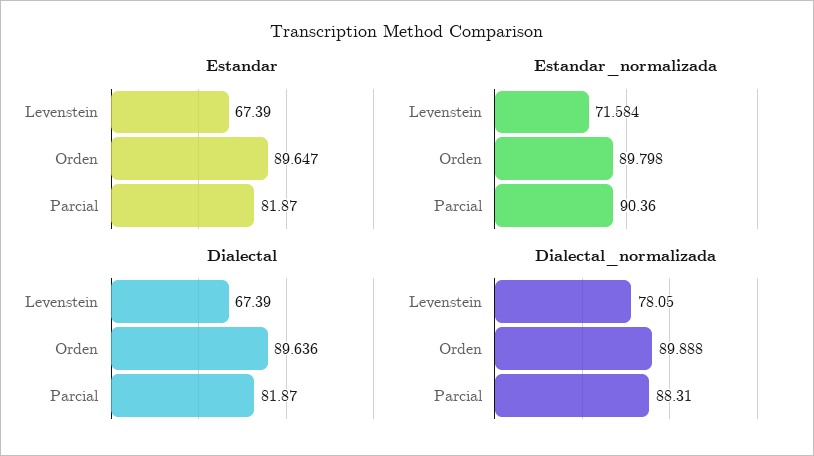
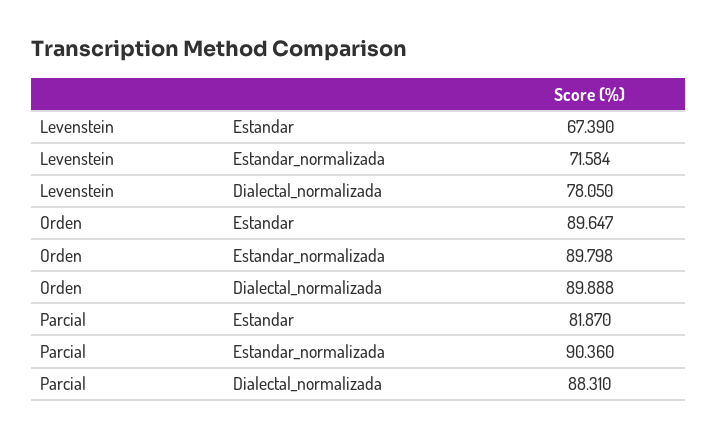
Dialectal, Levenstein: 67.39 -> none
Dialectal, Orden: 89.636 -> none
Dialectal, Parcial: 81.87 -> none

